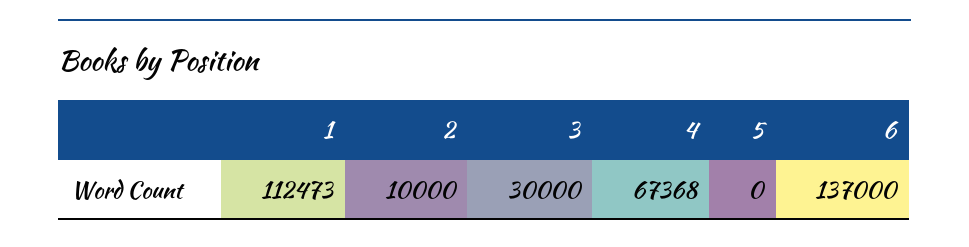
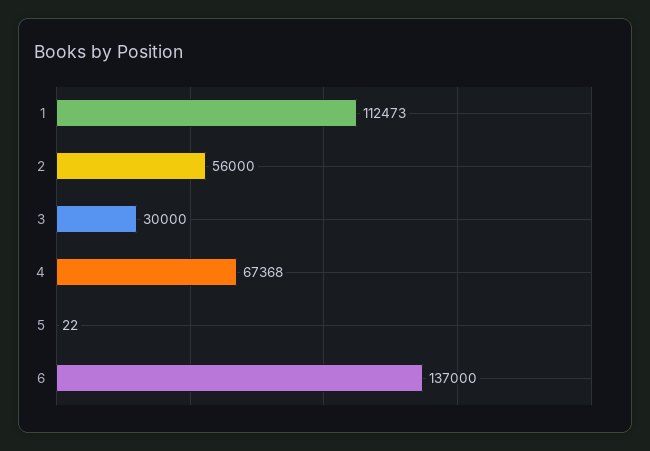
2: 10000 -> 56000
5: 0 -> 22

